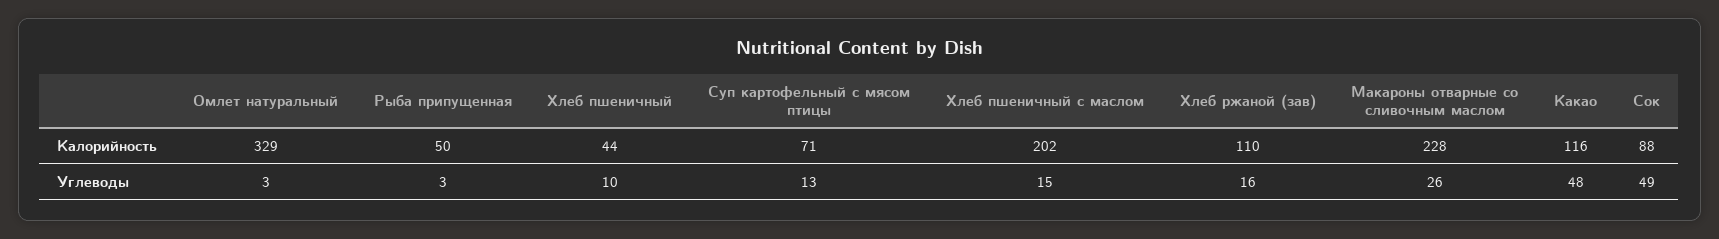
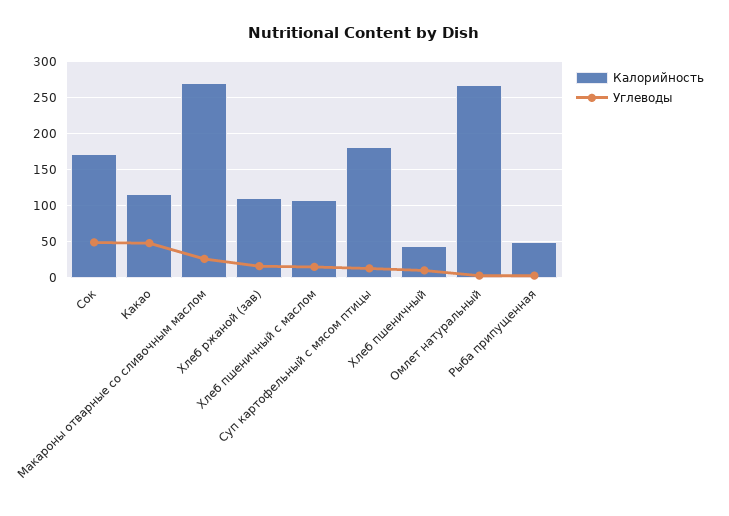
Калорийность, Омлет натуральный: 329 -> 270
Калорийность, Суп картофельный с мясом птицы: 71 -> 180
Калорийность, Хлеб пшеничный с маслом: 202 -> 110
Калорийность, Макароны отварные со сливочным маслом: 228 -> 270
Калорийность, Сок: 88 -> 170

